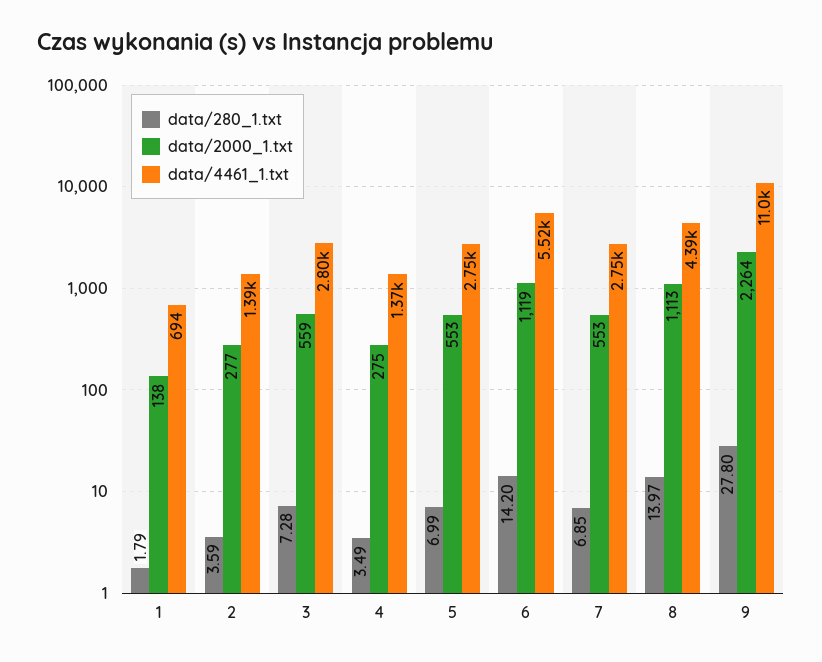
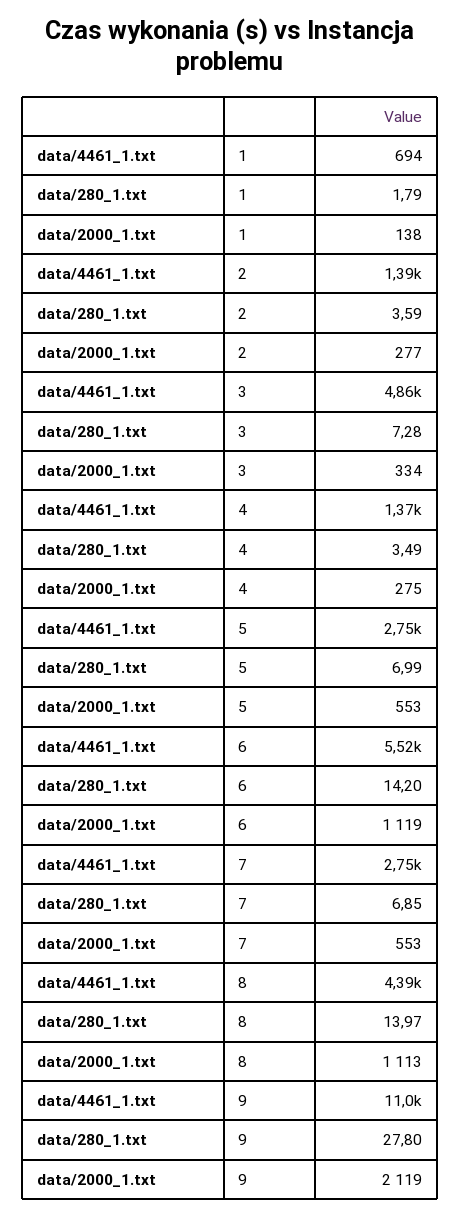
data/2000_1.txt, 3: 559 -> 334
data/4461_1.txt, 3: 2800 -> 4860
data/2000_1.txt, 9: 2264 -> 2119

